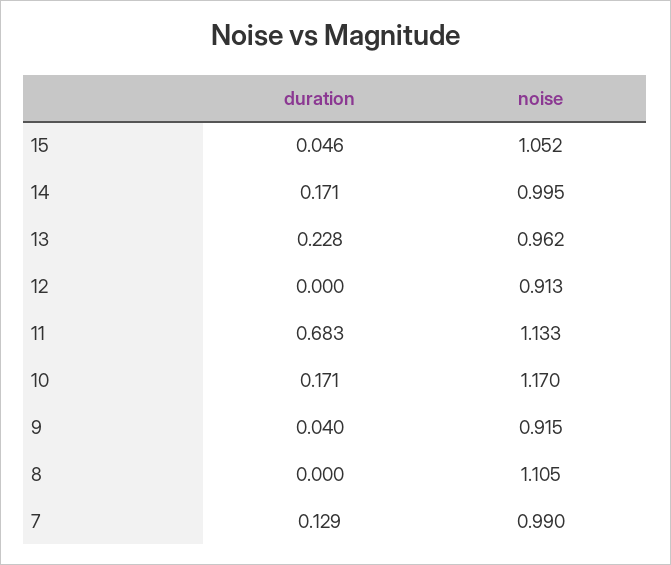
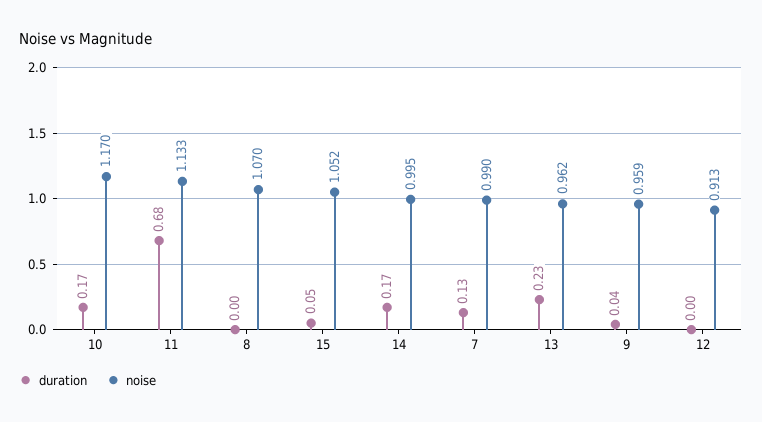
noise, 9: 0.915 -> 0.959
noise, 8: 1.105 -> 1.07

